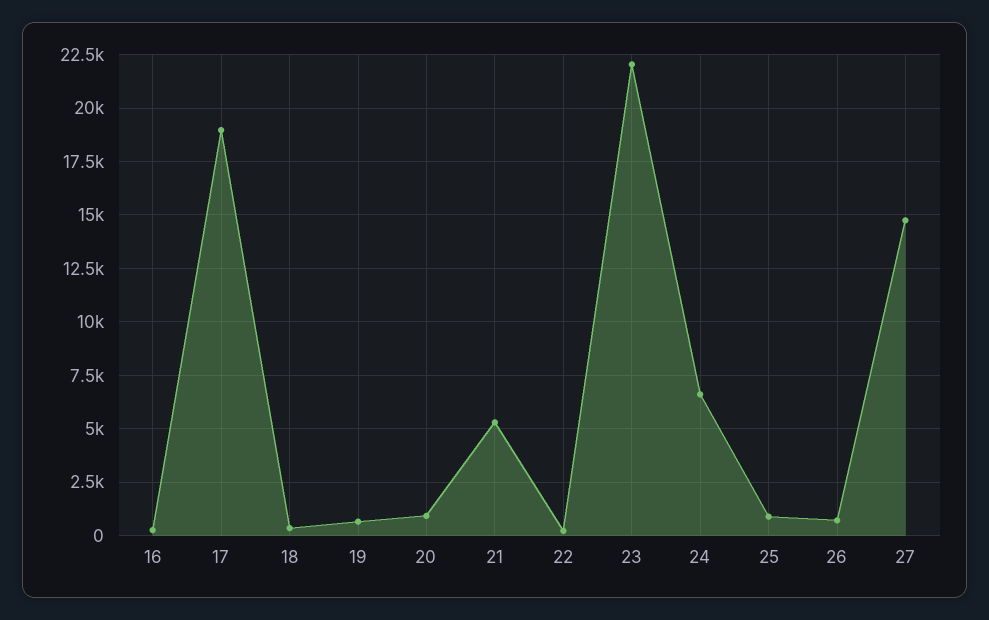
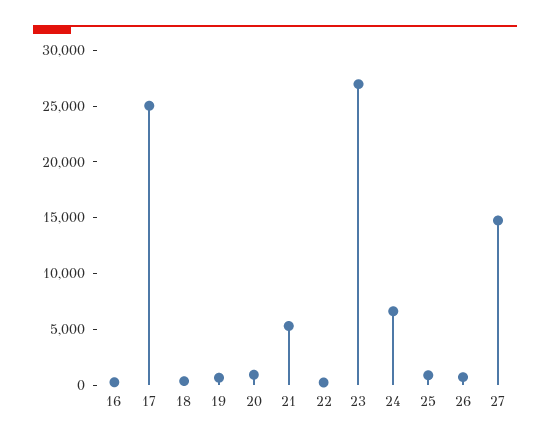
17: 19000 -> 25000
23: 22000 -> 27000

